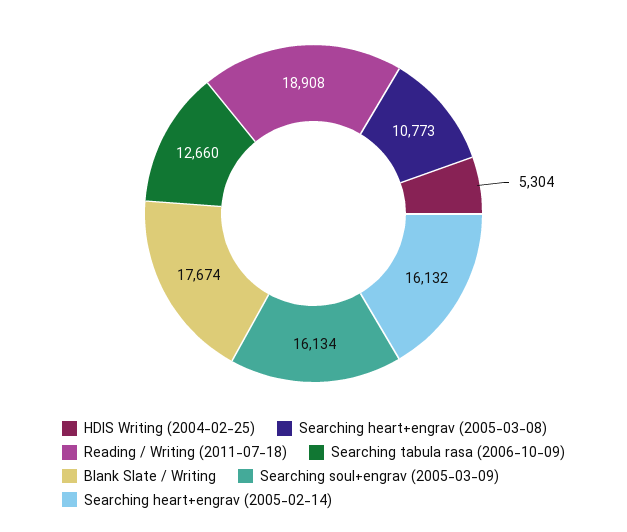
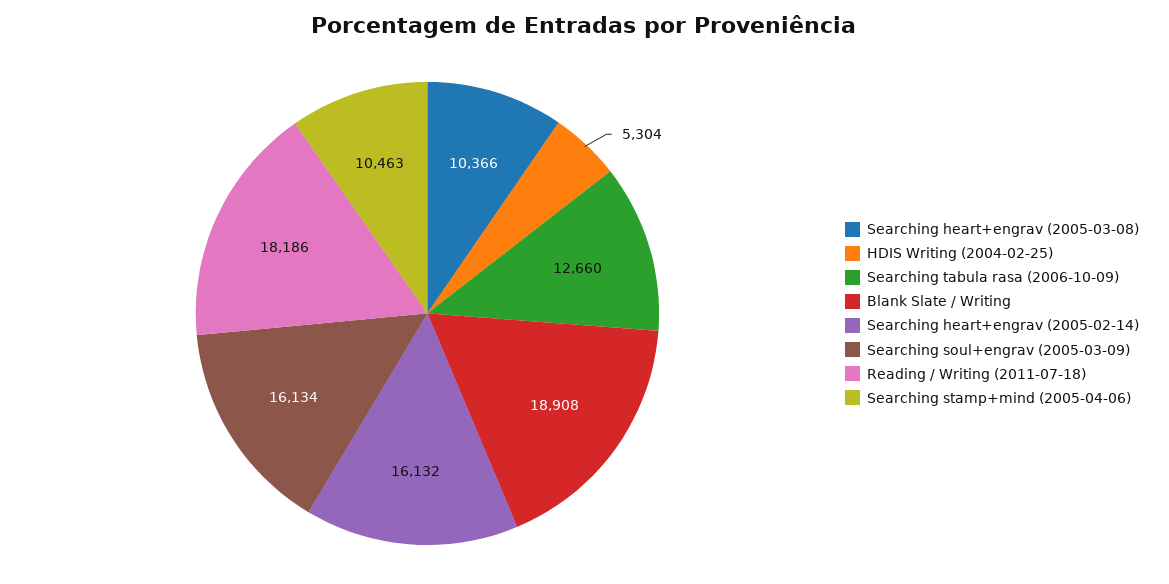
Searching heart+engrav (2005-03-08): 10773 -> 10366
Reading / Writing (2011-07-18): 18908 -> 18186
Blank Slate / Writing: 17674 -> 18908
Searching stamp+mind (2005-04-06): none -> 10463

